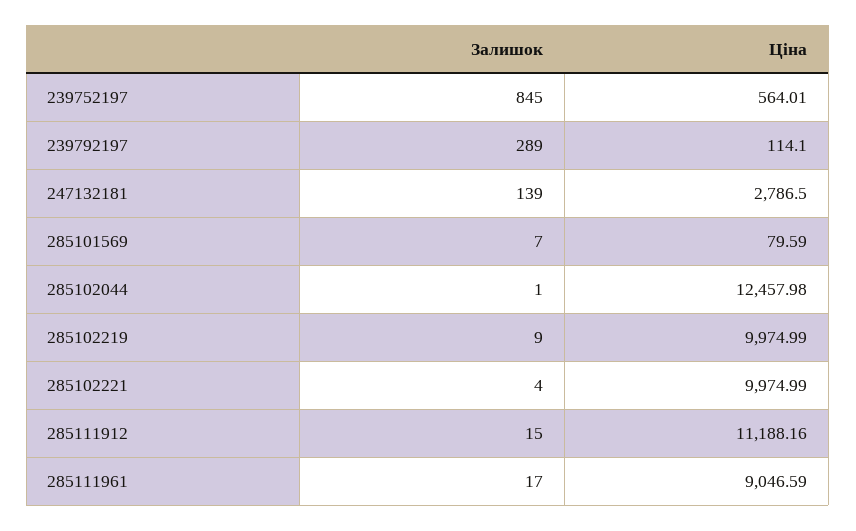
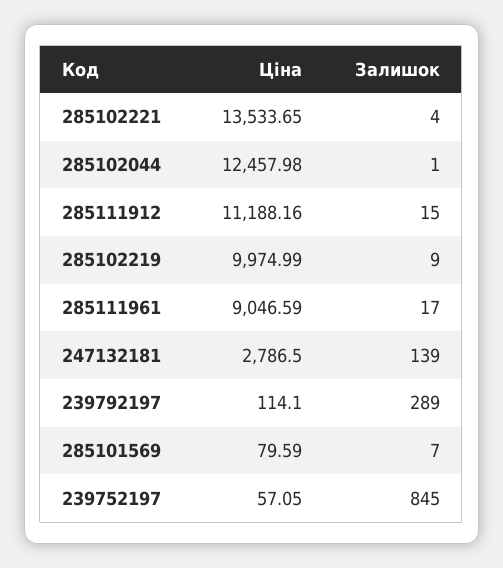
Ціна, 239752197: 564.01 -> 57.05
Ціна, 285102221: 9974.99 -> 13533.65

